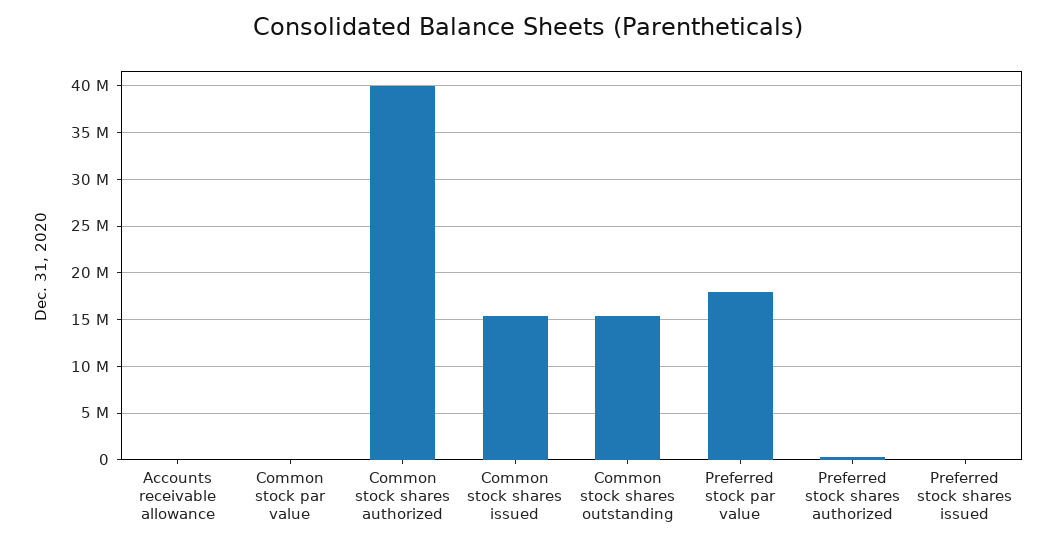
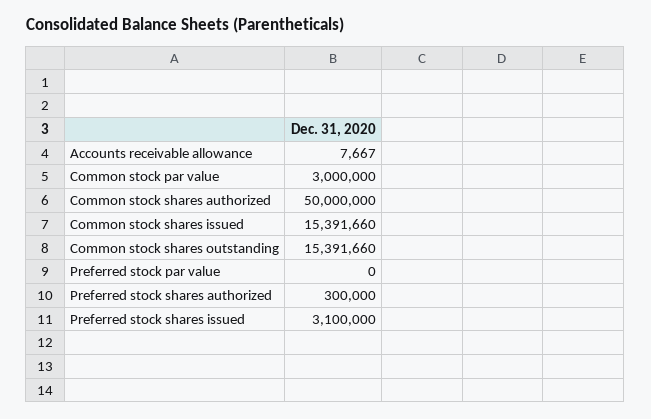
Common stock par value: 0 -> 3000000
Common stock shares authorized: 40000000 -> 50000000
Preferred stock par value: 18000000 -> 0
Preferred stock shares issued: 0 -> 3100000

